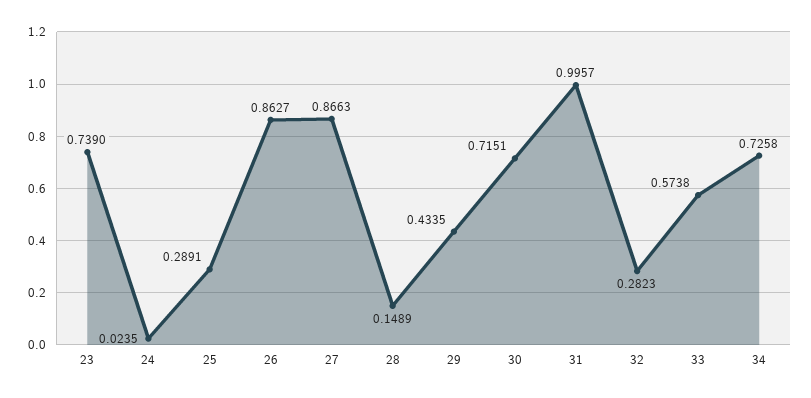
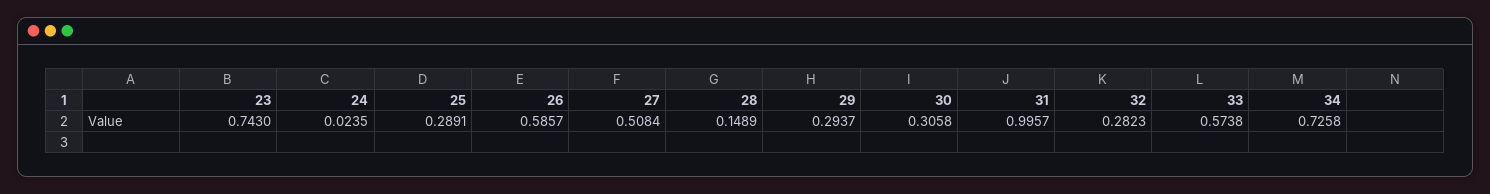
23: 0.739 -> 0.743
26: 0.8627 -> 0.5857
27: 0.8663 -> 0.5084
29: 0.4335 -> 0.2937
30: 0.7151 -> 0.3058

